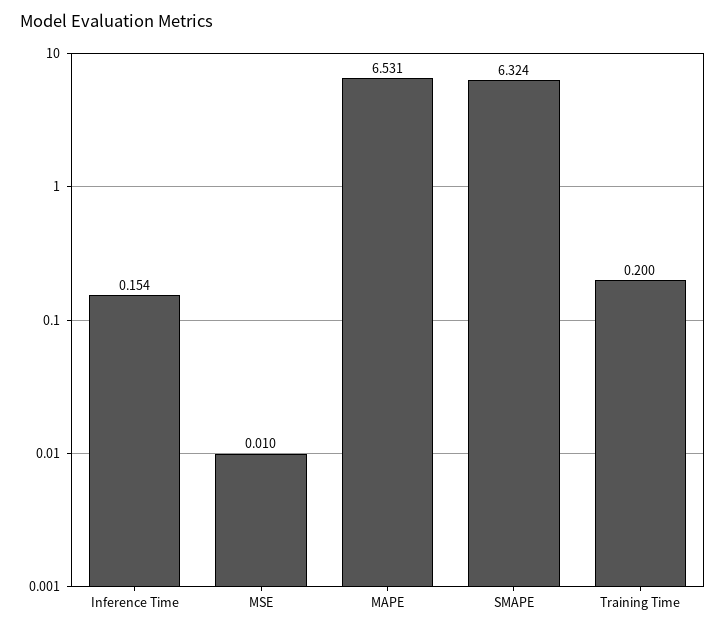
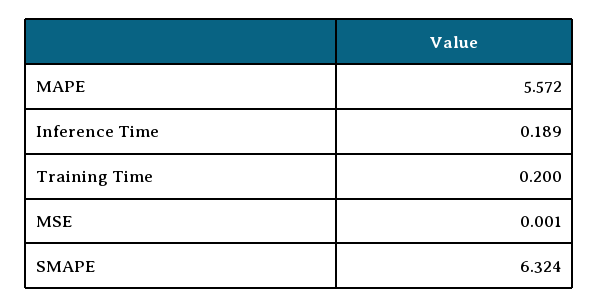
Inference Time: 0.154 -> 0.189
MSE: 0.01 -> 0.001
MAPE: 6.531 -> 5.572

